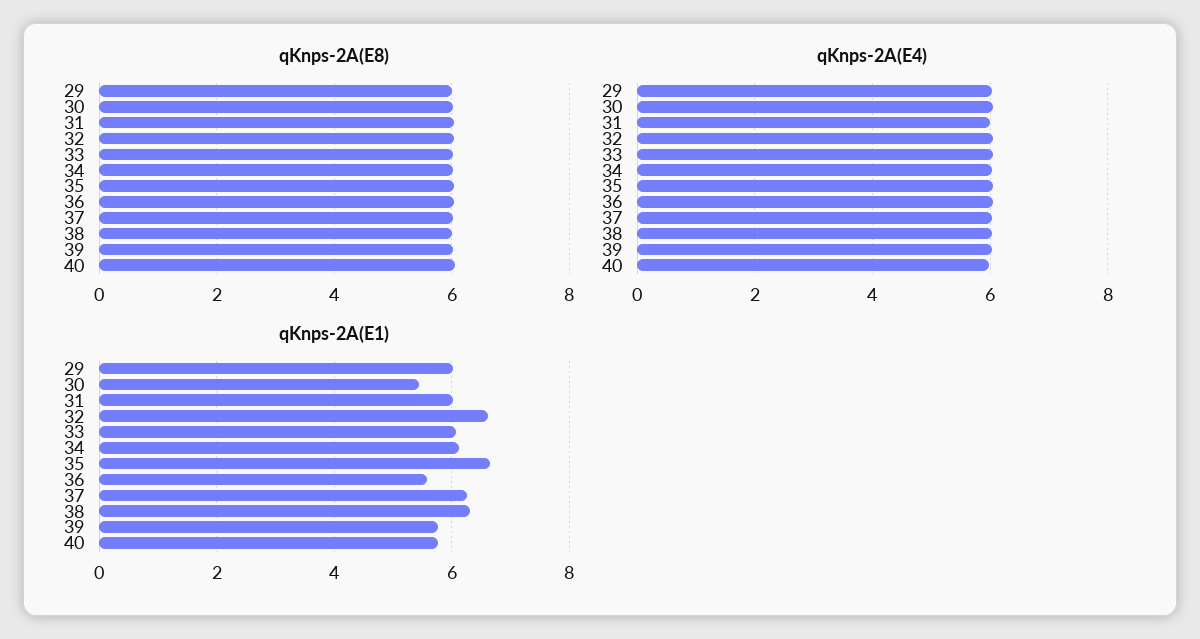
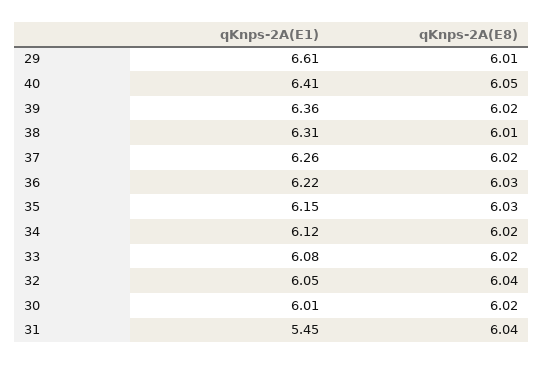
qKnps-2A(E4), 29: 6 -> none
qKnps-2A(E4), 30: 6 -> none
qKnps-2A(E4), 31: 6 -> none
qKnps-2A(E4), 32: 6 -> none
qKnps-2A(E4), 33: 6 -> none
qKnps-2A(E4), 34: 6 -> none
qKnps-2A(E4), 35: 6 -> none
qKnps-2A(E4), 36: 6 -> none
qKnps-2A(E4), 37: 6 -> none
qKnps-2A(E4), 38: 6 -> none
qKnps-2A(E4), 39: 6 -> none
qKnps-2A(E4), 40: 6 -> none
qKnps-2A(E1), 29: 6 -> 6.61
qKnps-2A(E1), 30: 5.4 -> 6.01
qKnps-2A(E1), 31: 6 -> 5.45
qKnps-2A(E1), 32: 6.6 -> 6.05
qKnps-2A(E1), 35: 6.6 -> 6.15
qKnps-2A(E1), 36: 5.6 -> 6.22
qKnps-2A(E1), 39: 5.8 -> 6.36
qKnps-2A(E1), 40: 5.8 -> 6.41

